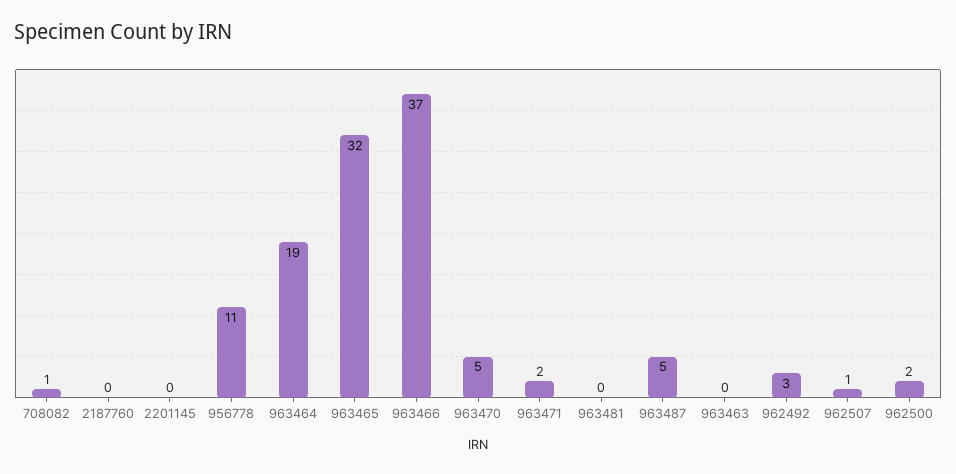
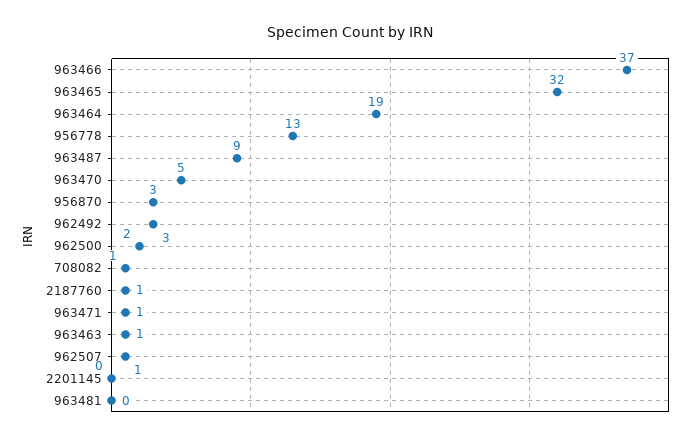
2187760: 0 -> 1
956778: 11 -> 13
963471: 2 -> 1
963487: 5 -> 9
963463: 0 -> 1
956870: none -> 3

